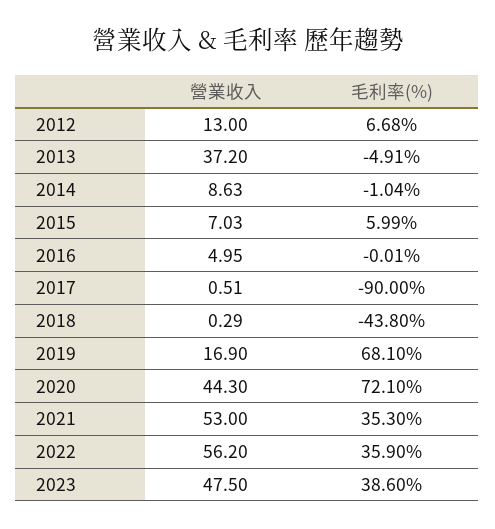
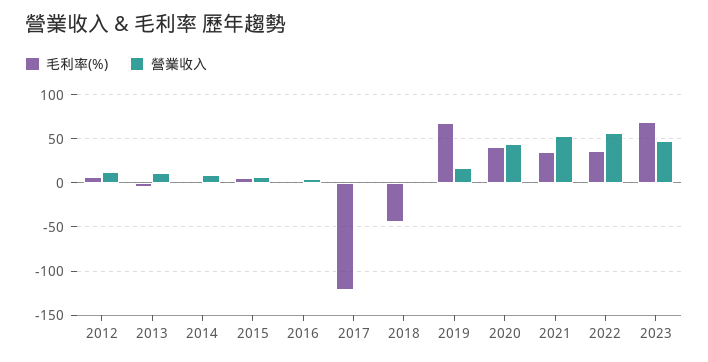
營業收入, 2013: 37.2 -> 10
毛利率(%), 2017: -90 -> -120
毛利率(%), 2020: 72.1 -> 40
毛利率(%), 2023: 38.6 -> 70

